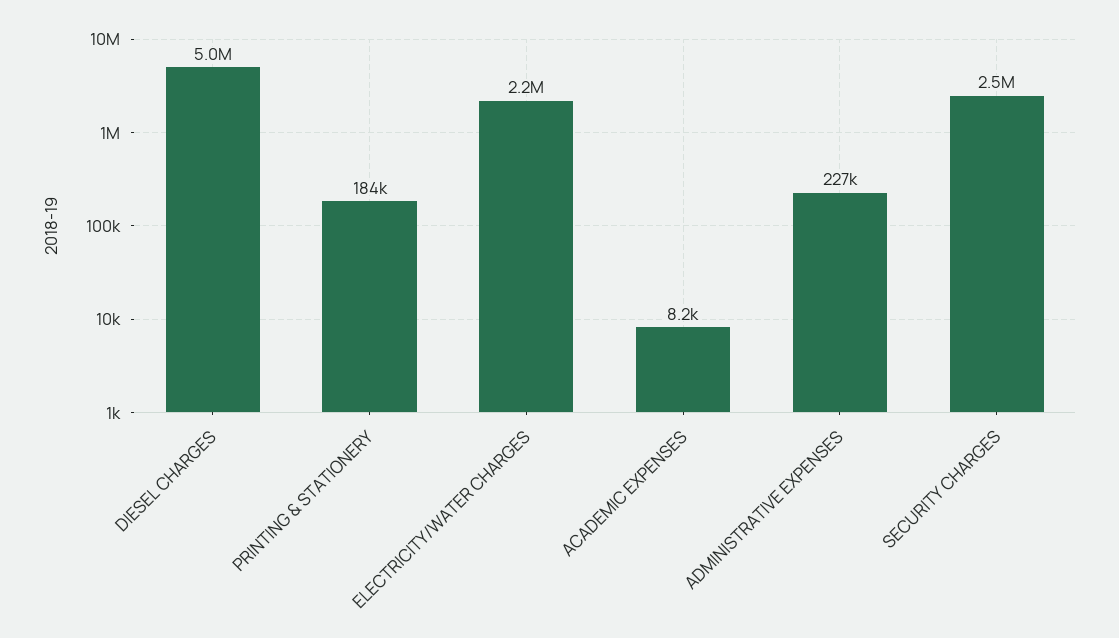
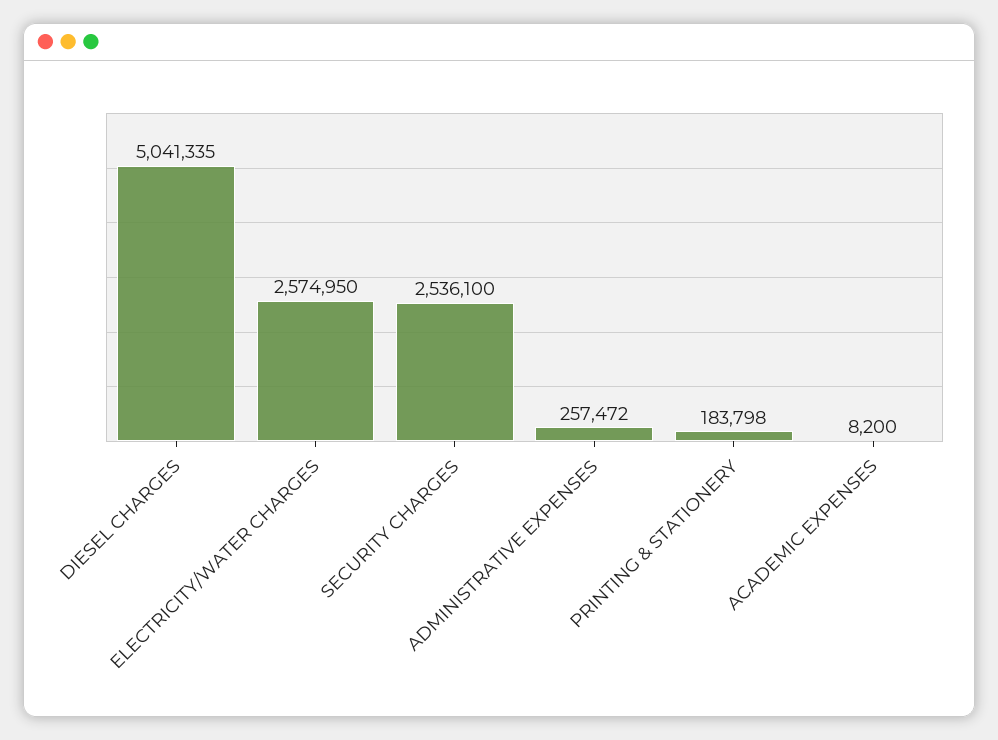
ELECTRICITY/WATER CHARGES: 2200000 -> 2574950
ADMINISTRATIVE EXPENSES: 227000 -> 257472

